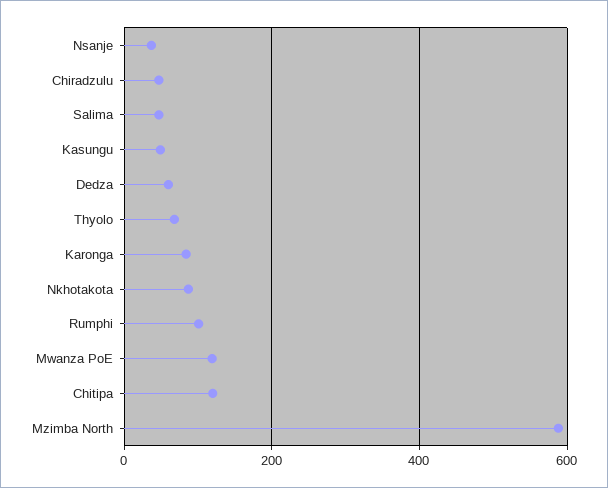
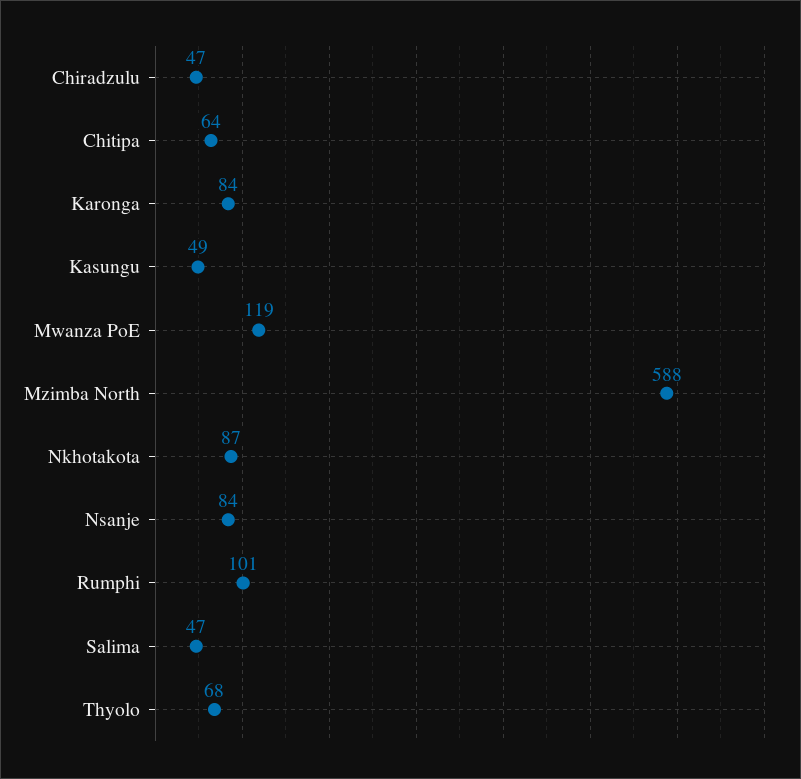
Nsanje: 40 -> 84
Dedza: 60 -> none
Chitipa: 120 -> 64

